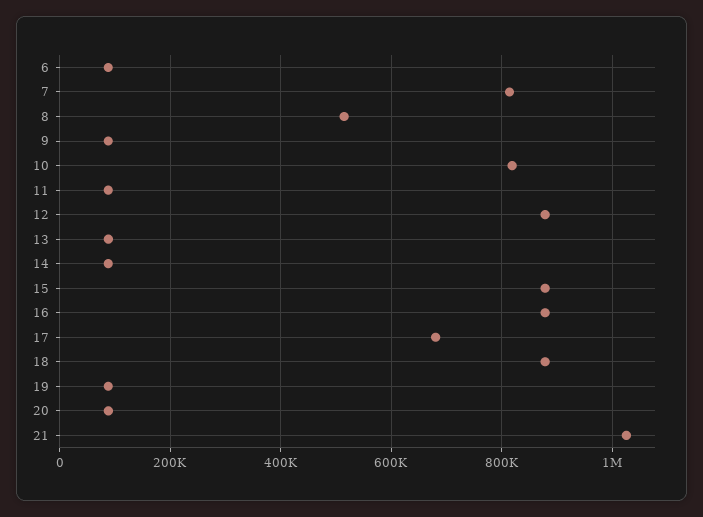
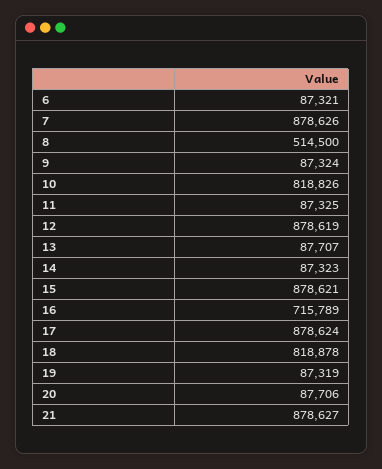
7: 820000 -> 878626
16: 880000 -> 715789
17: 680000 -> 878624
18: 880000 -> 818878
21: 1020000 -> 878627

